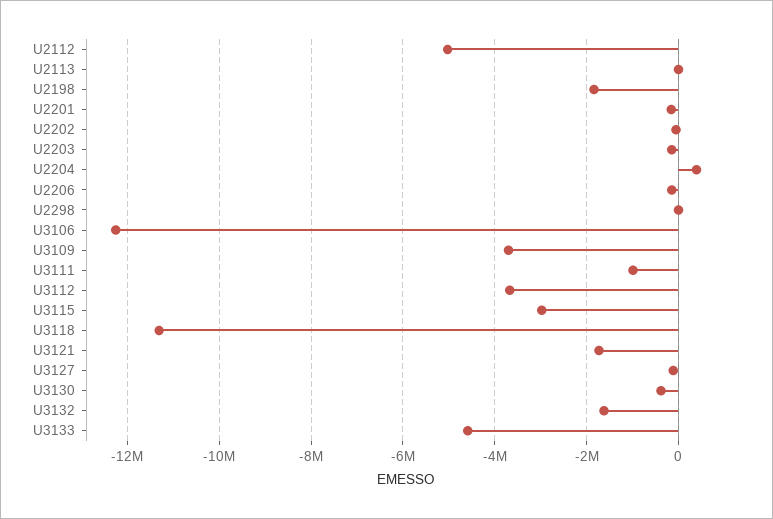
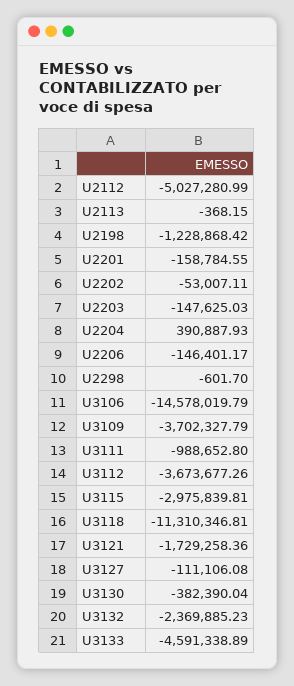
U2198: -1800000 -> -1228868.42
U3106: -12200000 -> -14578019.79
U3132: -1600000 -> -2369885.23

